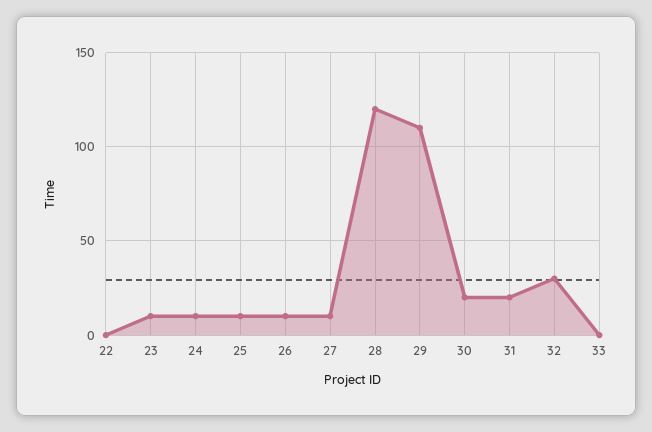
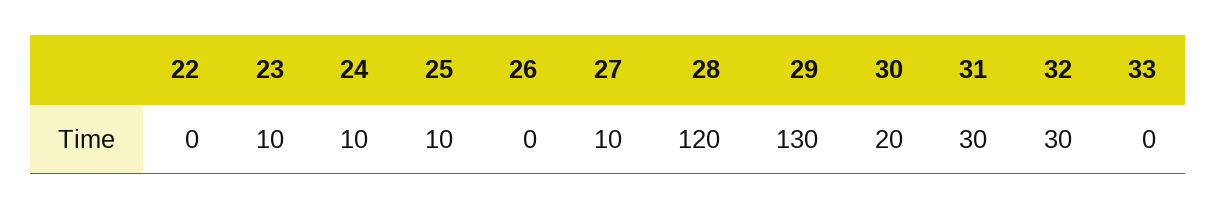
26: 10 -> 0
29: 110 -> 130
31: 20 -> 30

